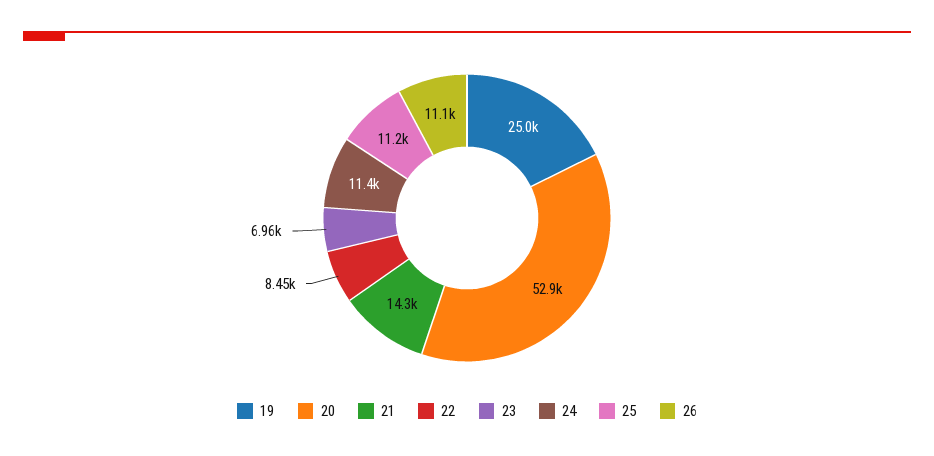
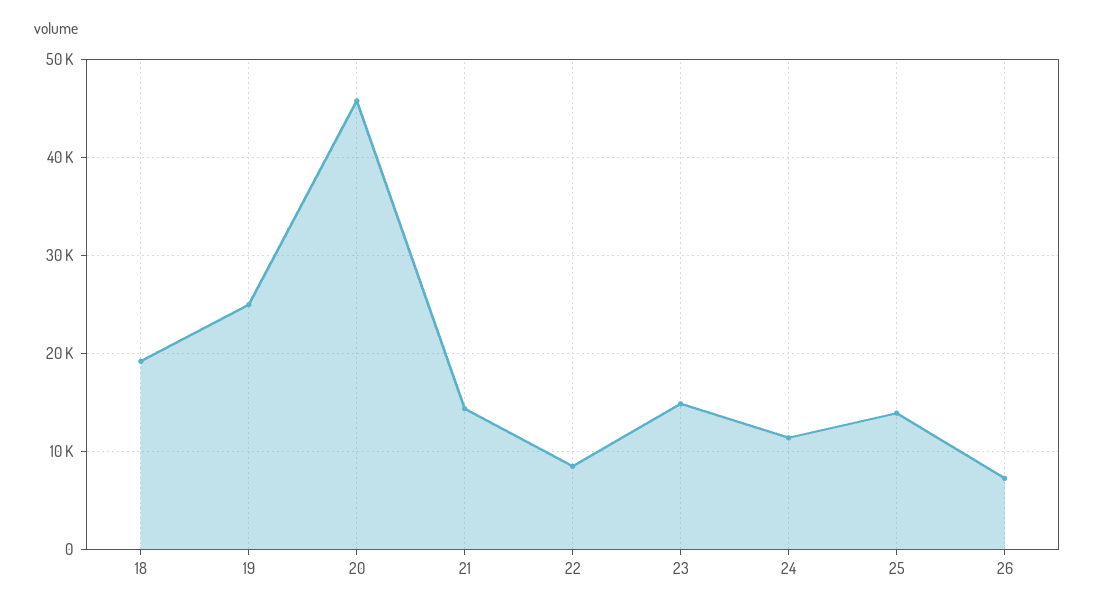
20: 52900 -> 46000
23: 6960 -> 15000
25: 11200 -> 14000
26: 11100 -> 7000
18: none -> 19000

